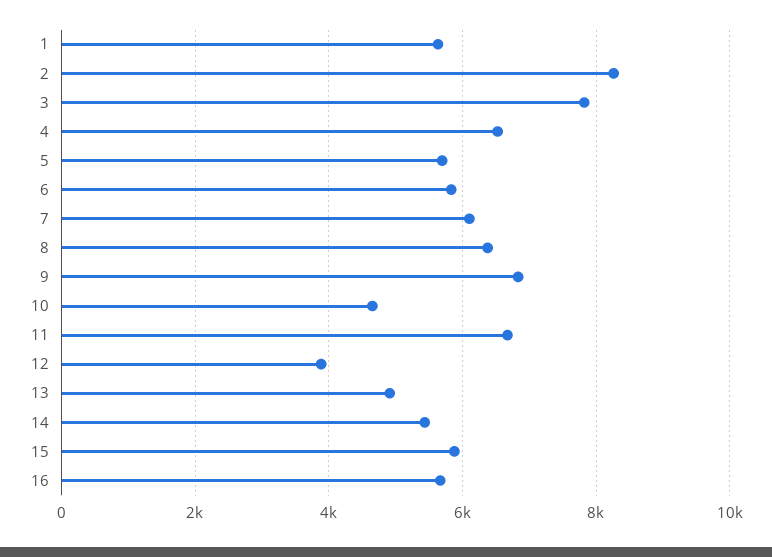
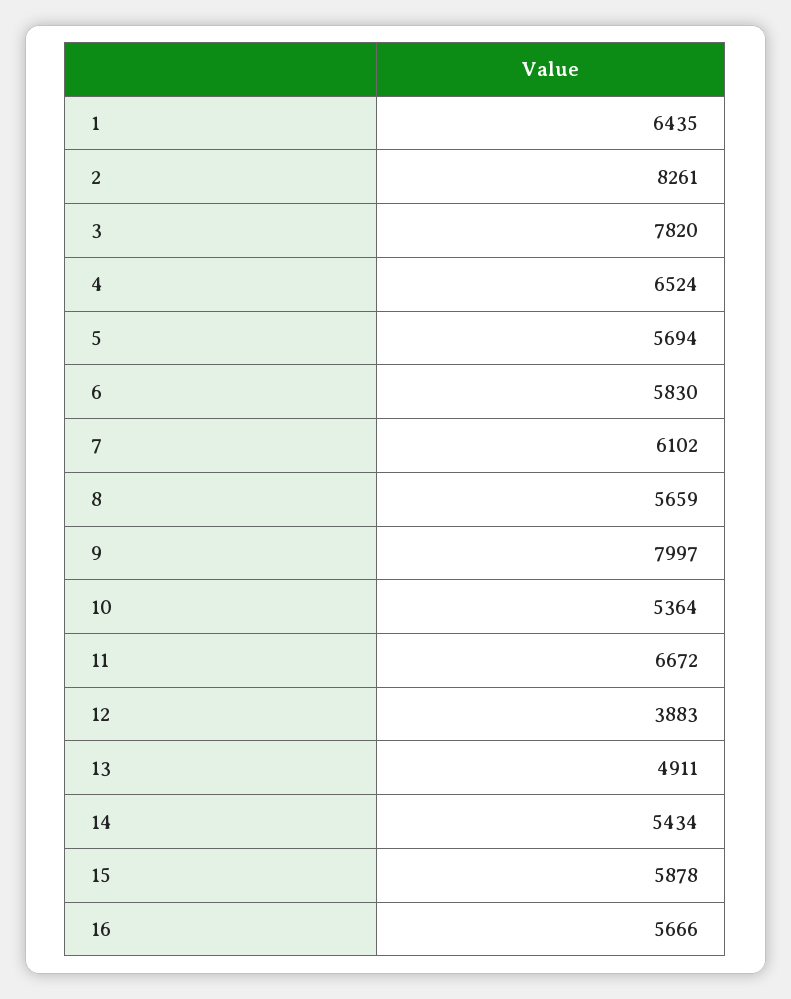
1: 5600 -> 6435
8: 6400 -> 5659
9: 6800 -> 7997
10: 4600 -> 5364

